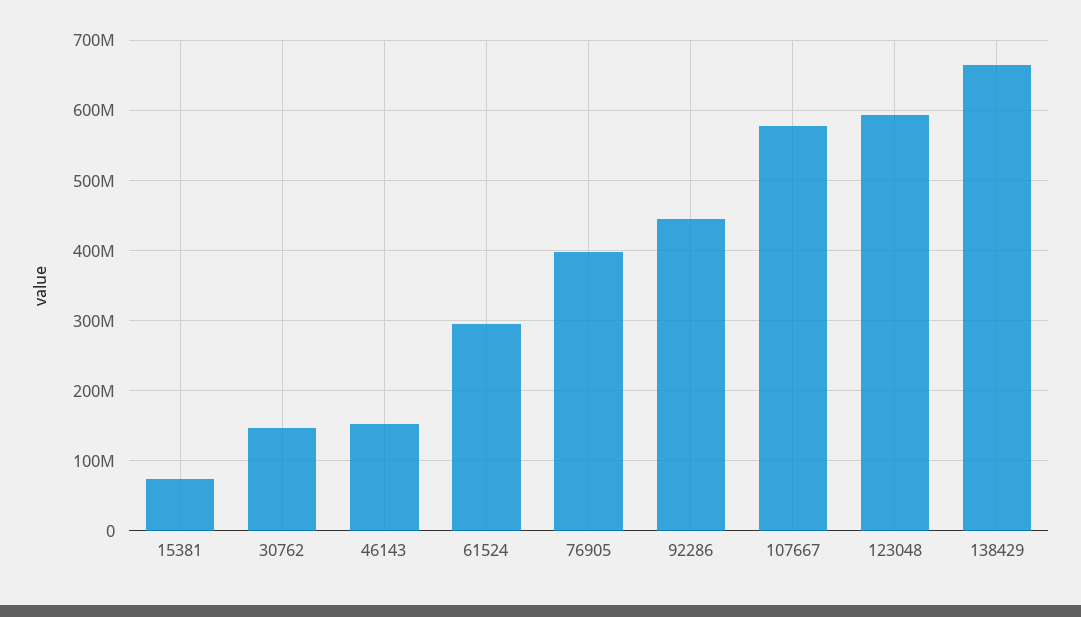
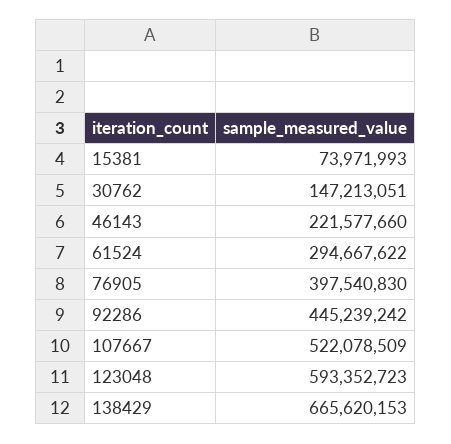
46143: 150000000 -> 221577660
107667: 580000000 -> 522078509

